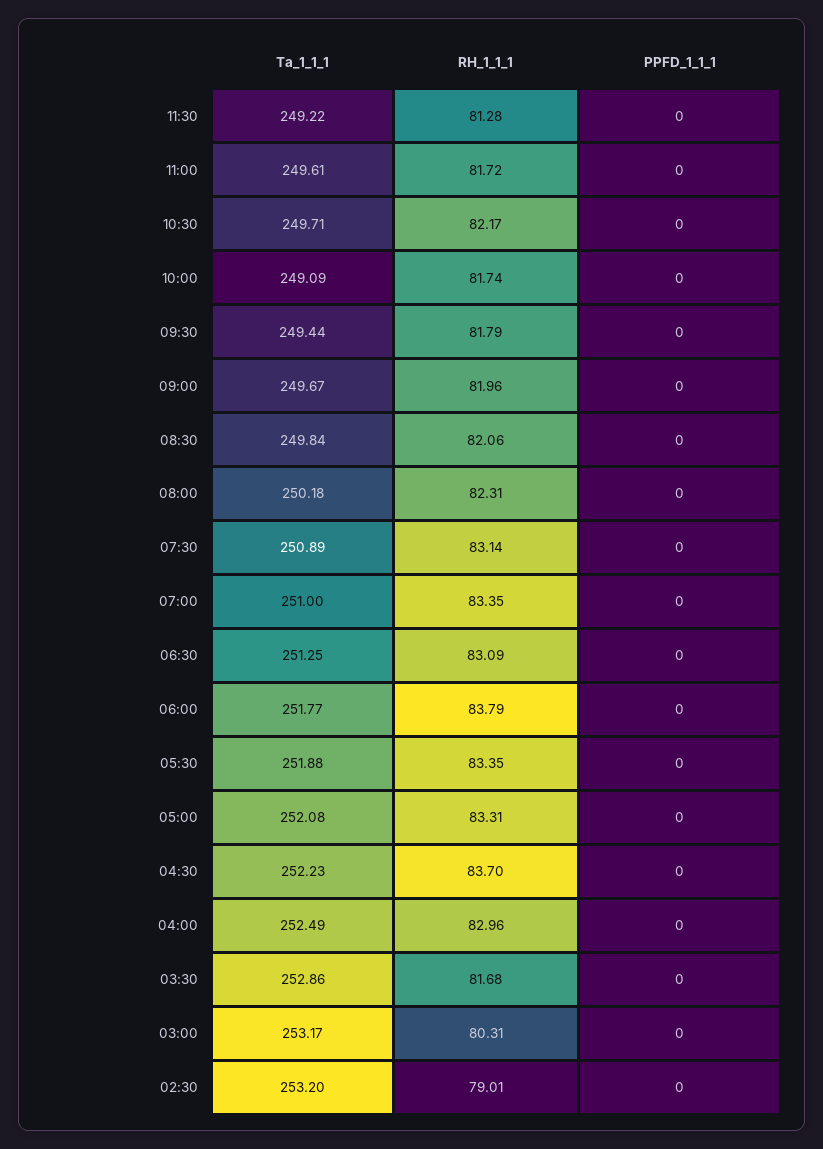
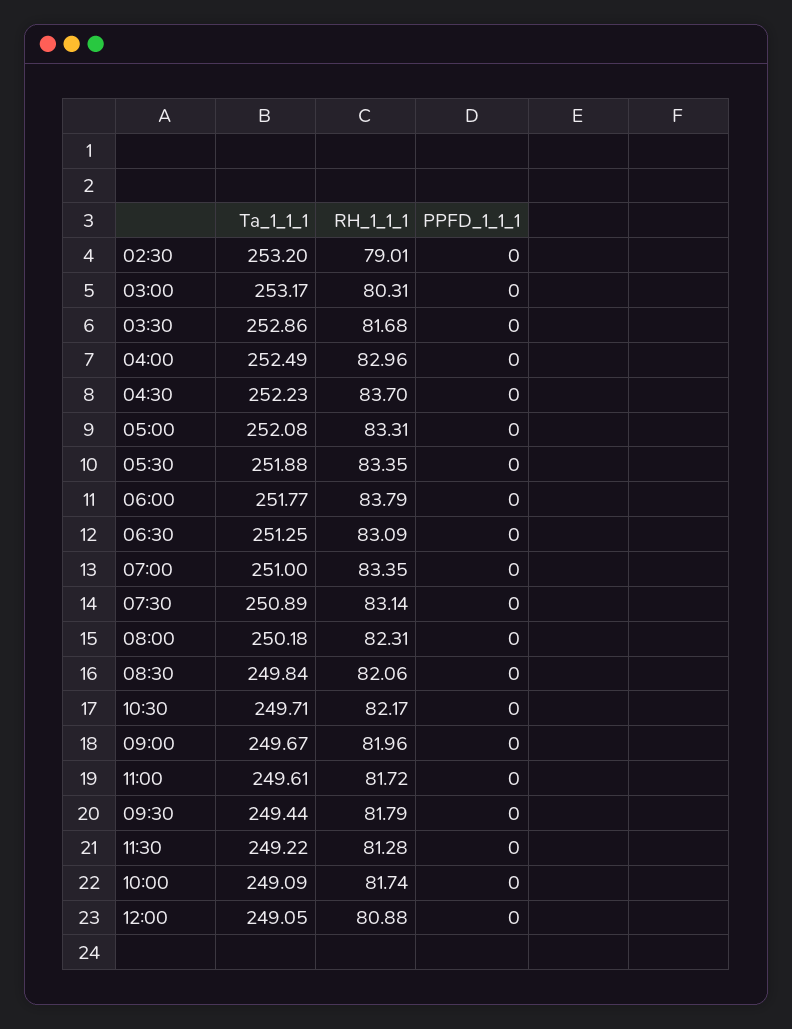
Ta_1_1_1, 12:00: none -> 249.05
RH_1_1_1, 12:00: none -> 80.88
PPFD_1_1_1, 12:00: none -> 0

